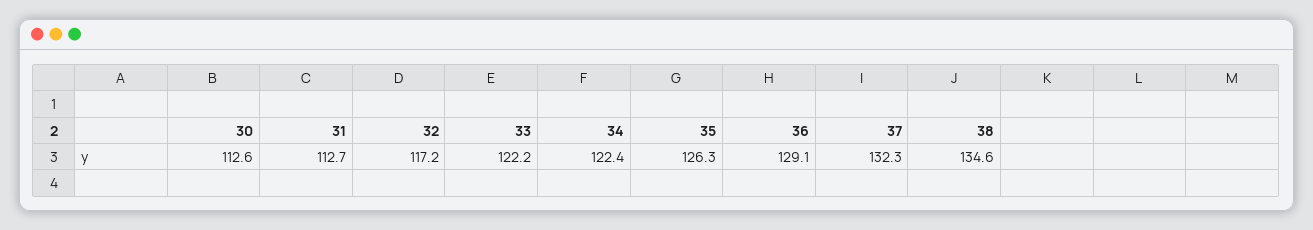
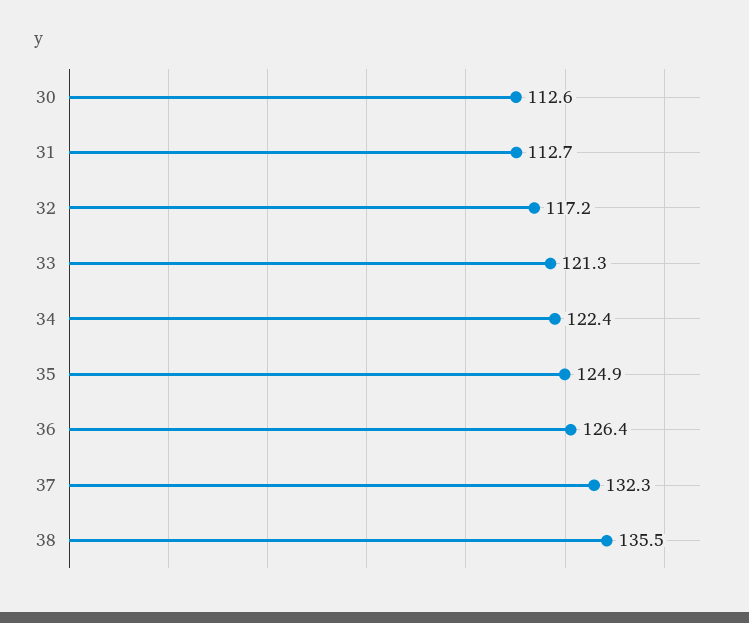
33: 122.2 -> 121.3
35: 126.3 -> 124.9
36: 129.1 -> 126.4
38: 134.6 -> 135.5

